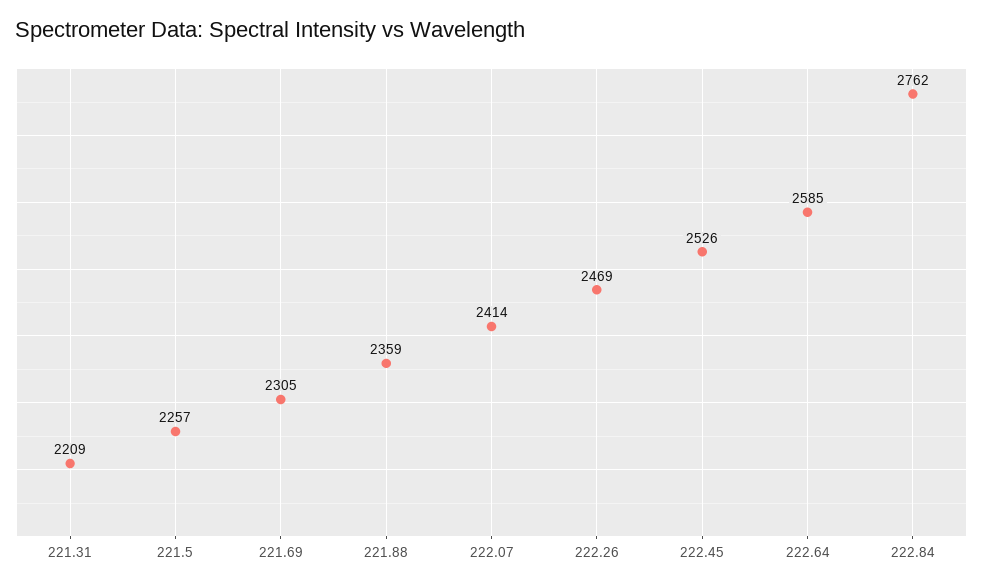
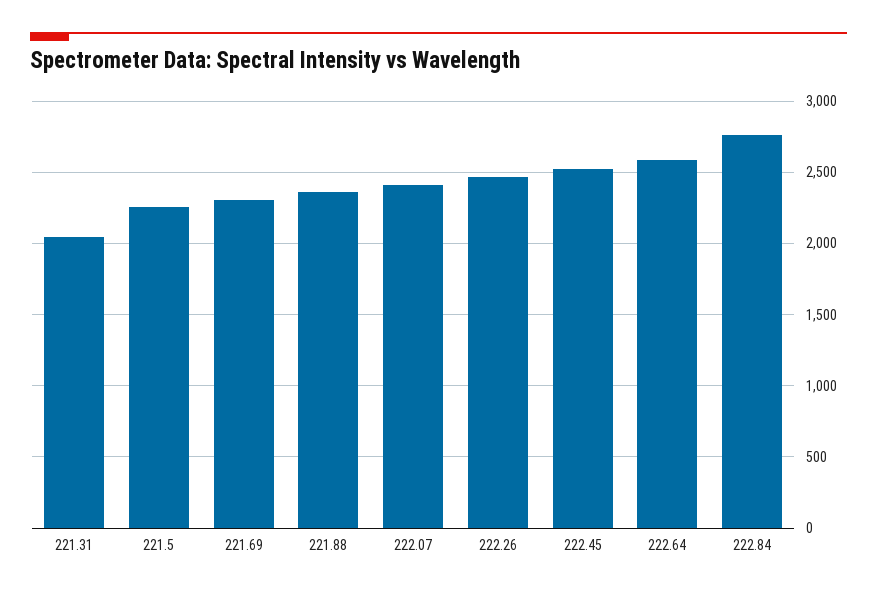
221.31: 2209 -> 2050

